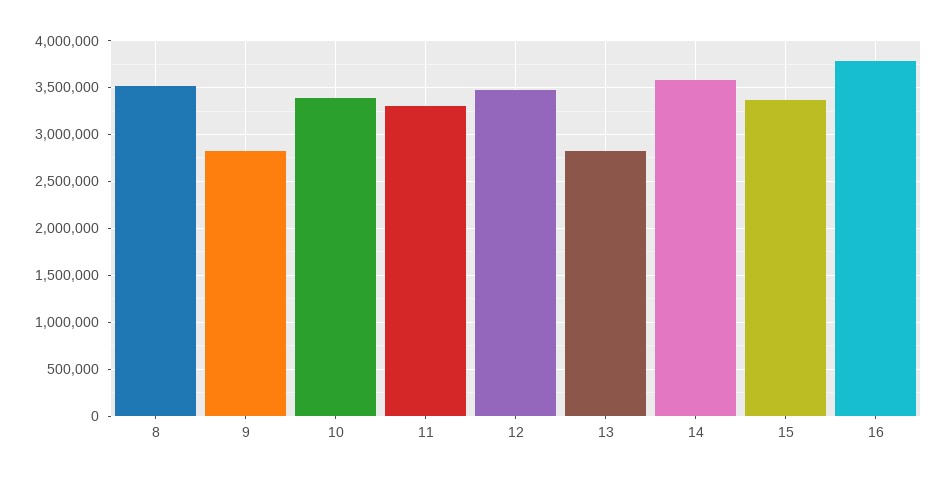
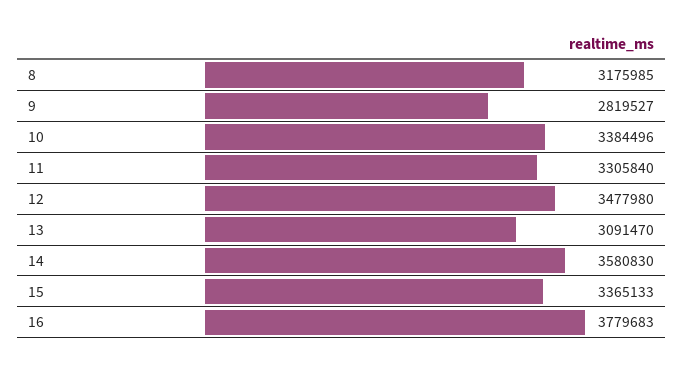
8: 3500000 -> 3175985
13: 2800000 -> 3091470

